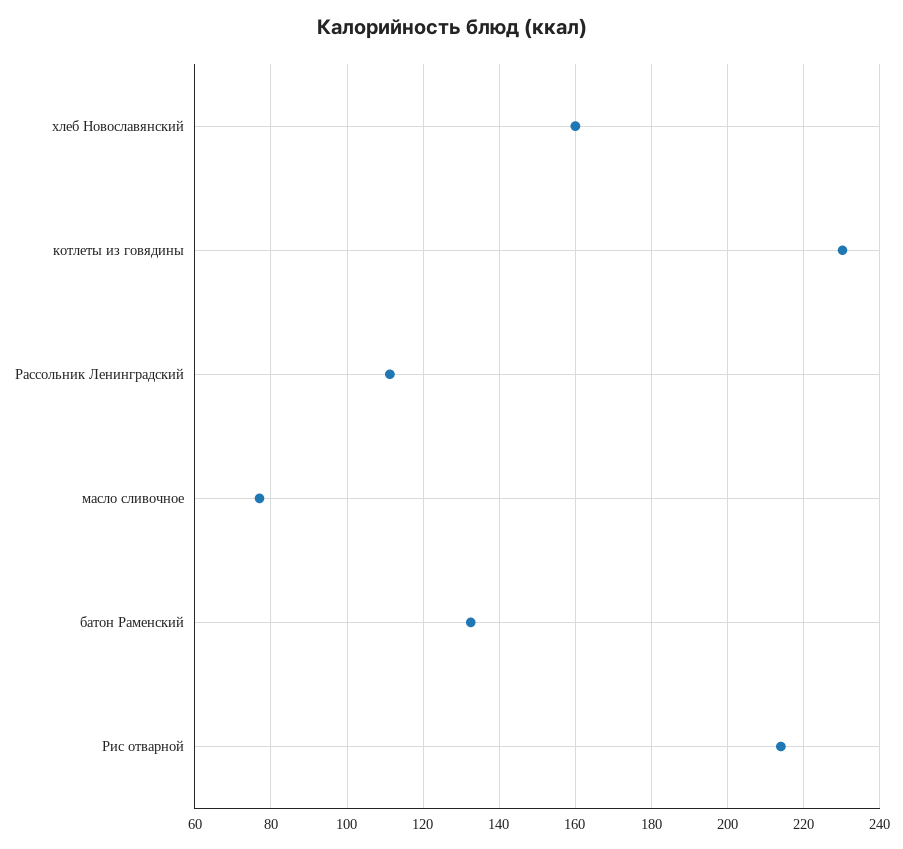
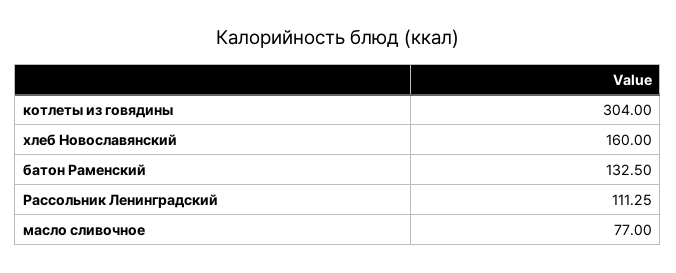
котлеты из говядины: 230 -> 304
Рис отварной: 214 -> none

